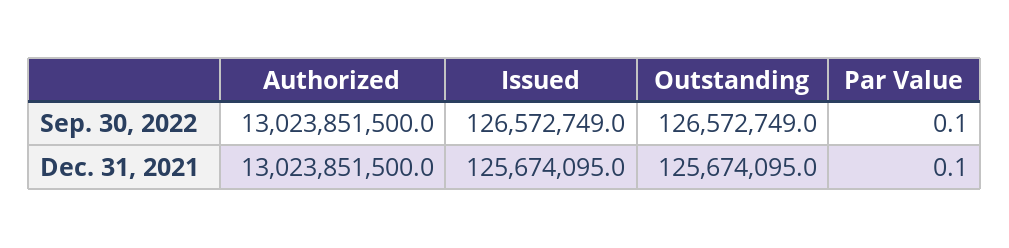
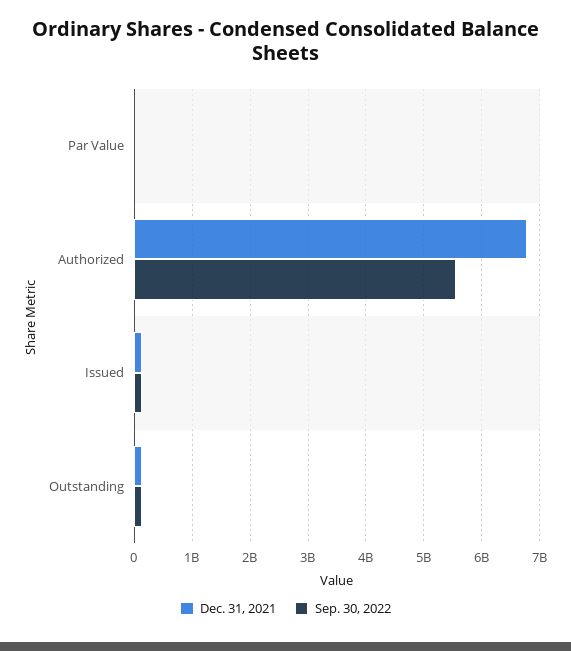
Sep. 30, 2022, Authorized: 13023851500 -> 5600000000
Dec. 31, 2021, Authorized: 13023851500 -> 6800000000

